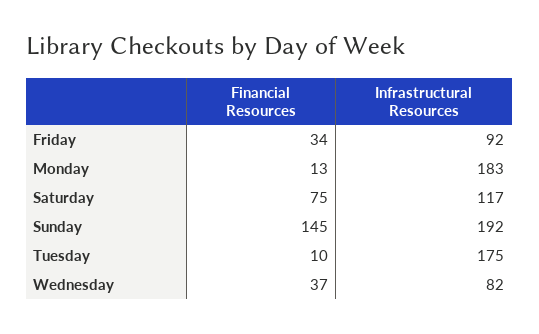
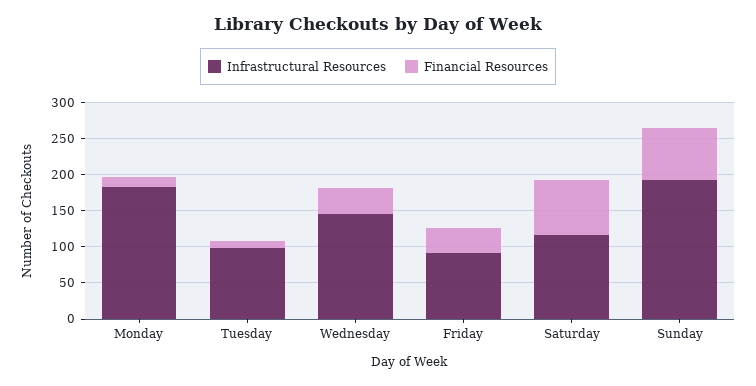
Financial Resources, Sunday: 145 -> 75
Infrastructural Resources, Tuesday: 175 -> 100
Infrastructural Resources, Wednesday: 82 -> 150

